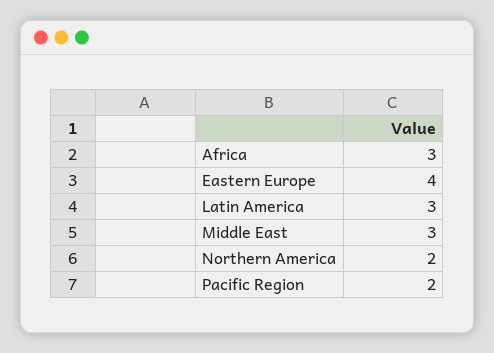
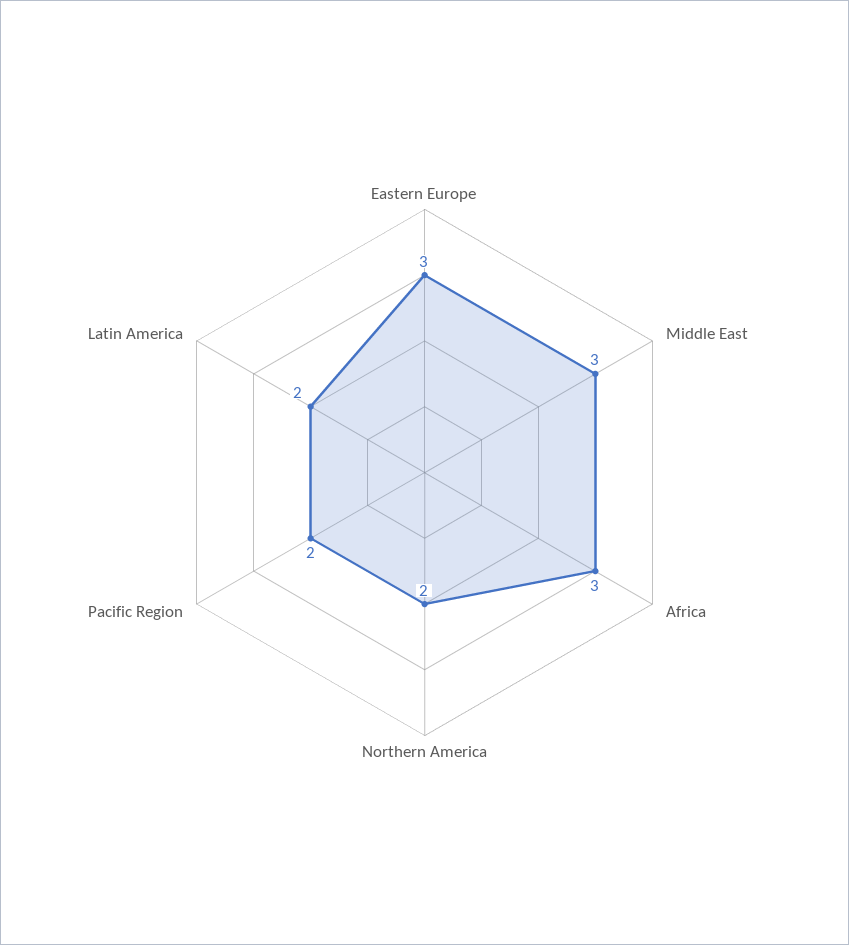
Eastern Europe: 4 -> 3
Latin America: 3 -> 2

